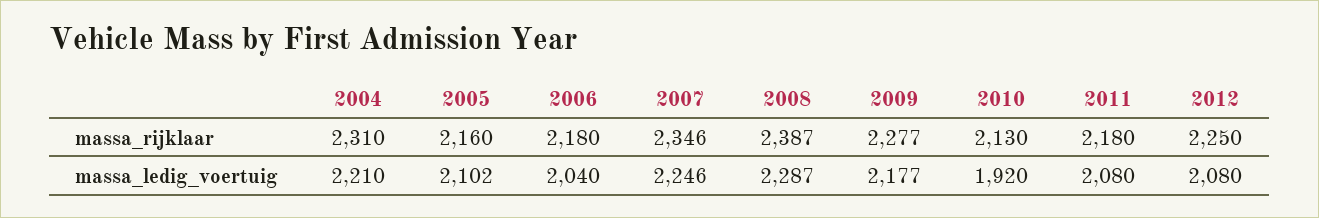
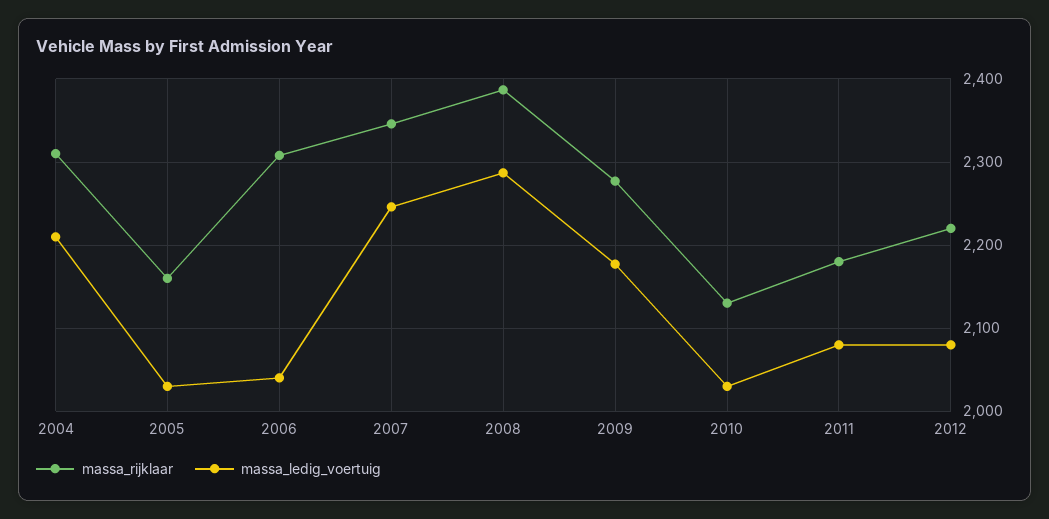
massa_rijklaar, 2006: 2180 -> 2310
massa_rijklaar, 2012: 2250 -> 2220
massa_ledig_voertuig, 2005: 2102 -> 2030
massa_ledig_voertuig, 2010: 1920 -> 2030

